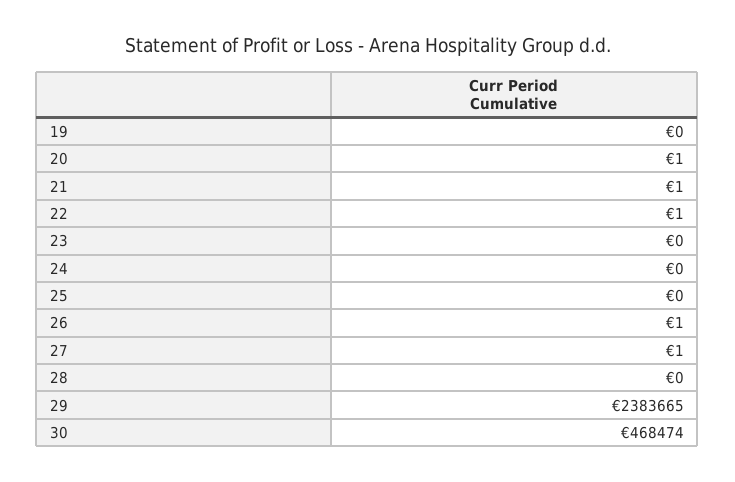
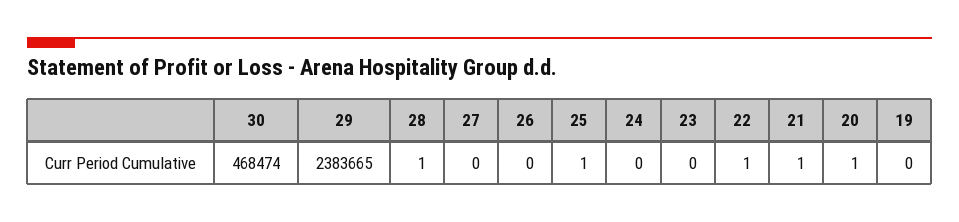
25: 0 -> 1
26: 1 -> 0
27: 1 -> 0
28: 0 -> 1

